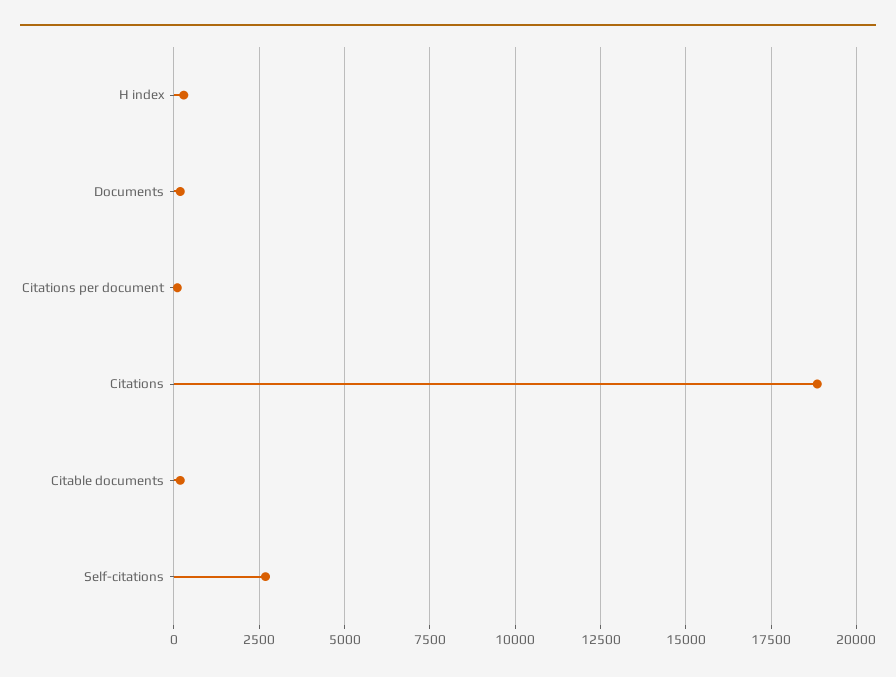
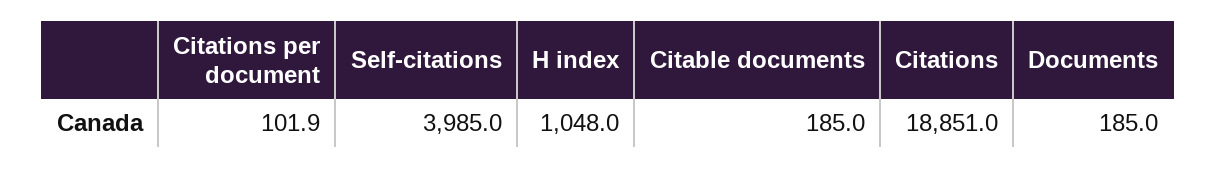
H index: 250 -> 1048
Self-citations: 2750 -> 3985

